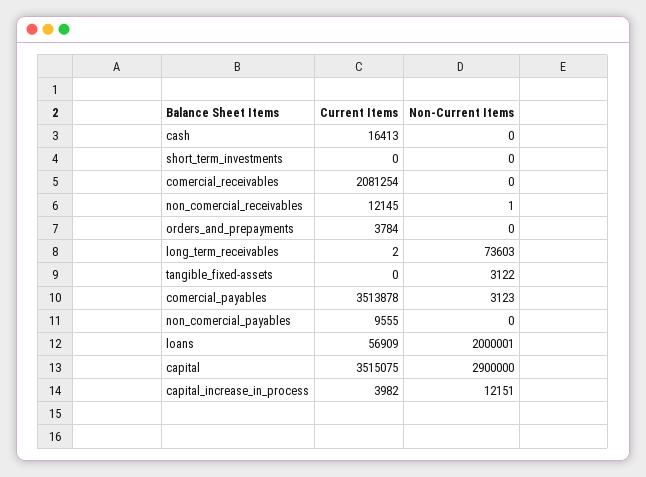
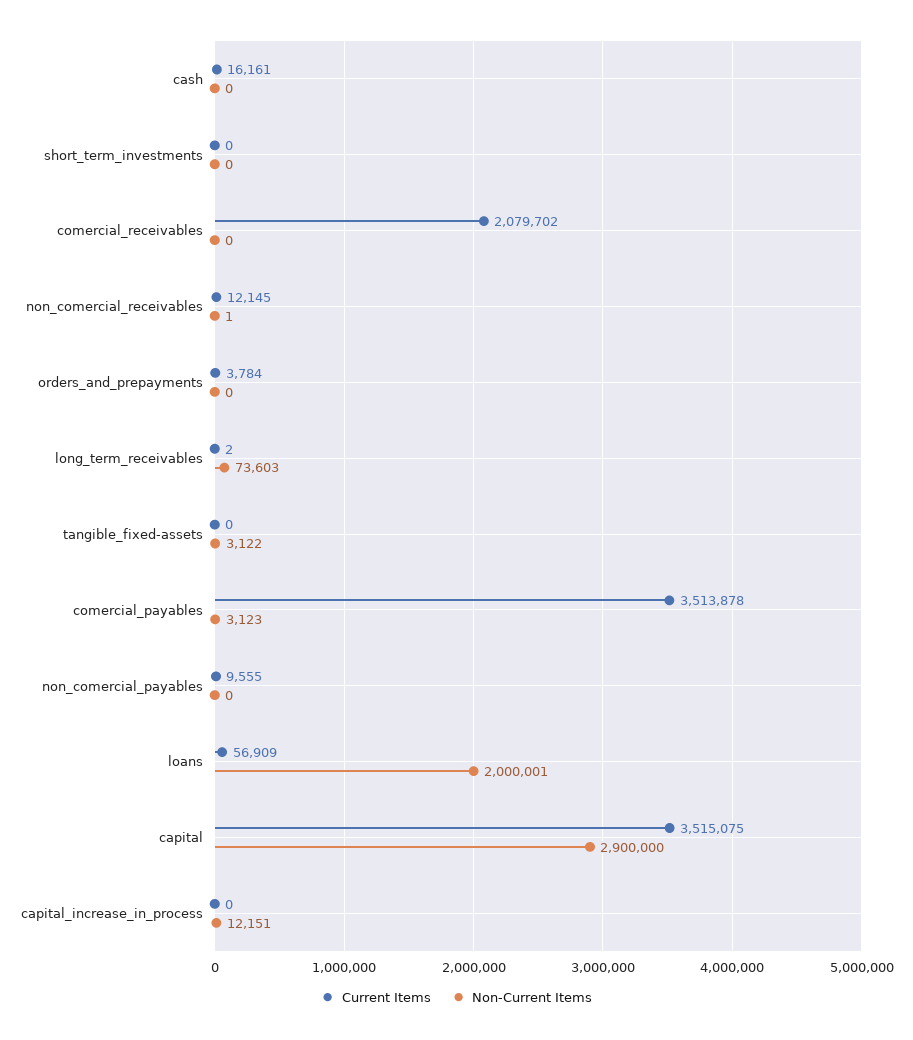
Current Items, cash: 16413 -> 16161
Current Items, comercial_receivables: 2081254 -> 2079702
Current Items, capital_increase_in_process: 3982 -> 0

